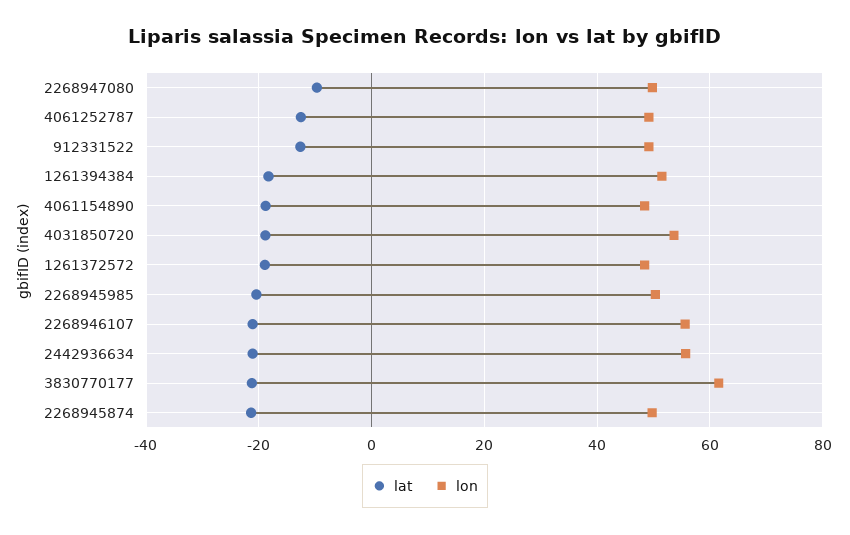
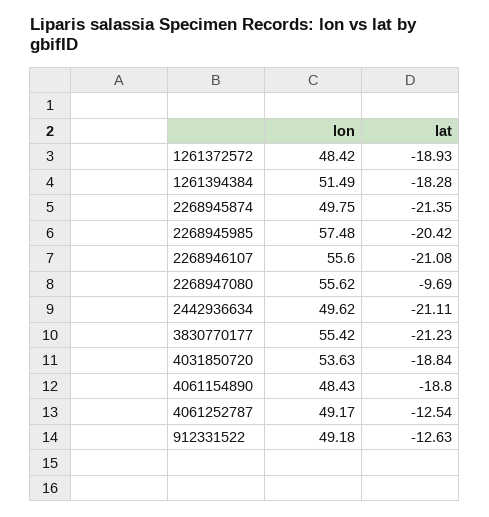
lon, 2268947080: 50 -> 55.62
lon, 2268945985: 50 -> 57.48
lon, 2442936634: 56 -> 49.62
lon, 3830770177: 62 -> 55.42

